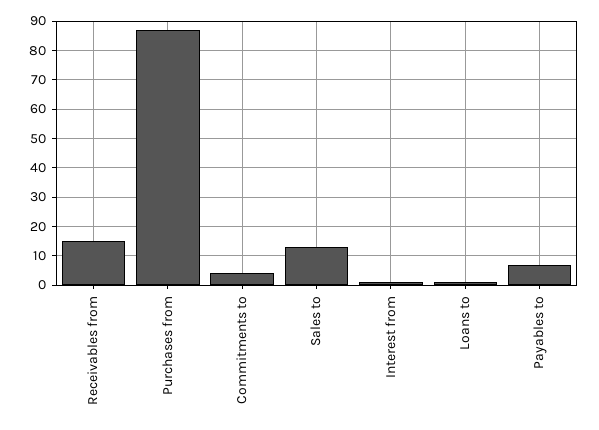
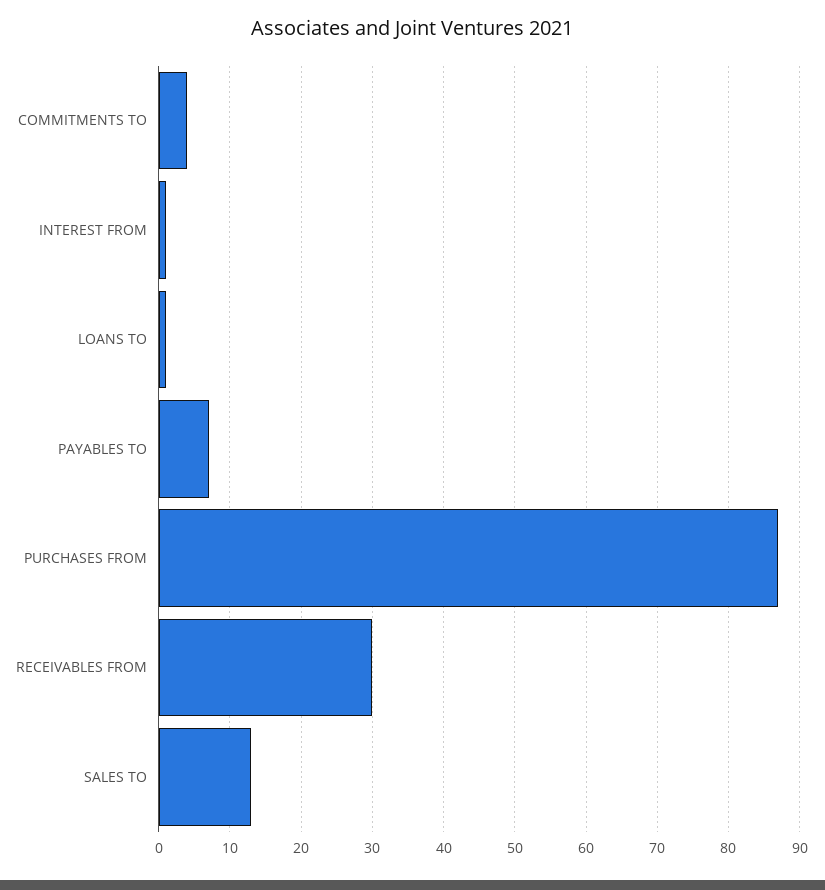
Receivables from: 15 -> 30

